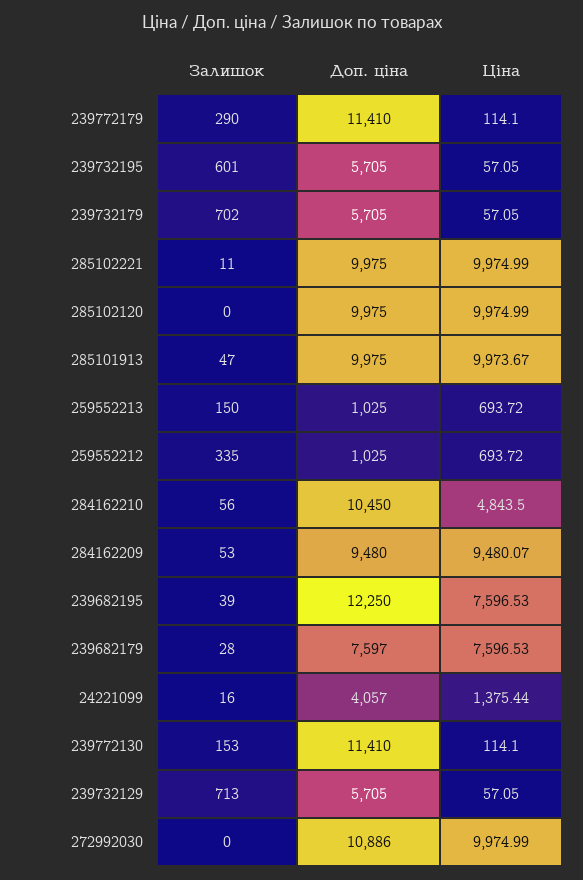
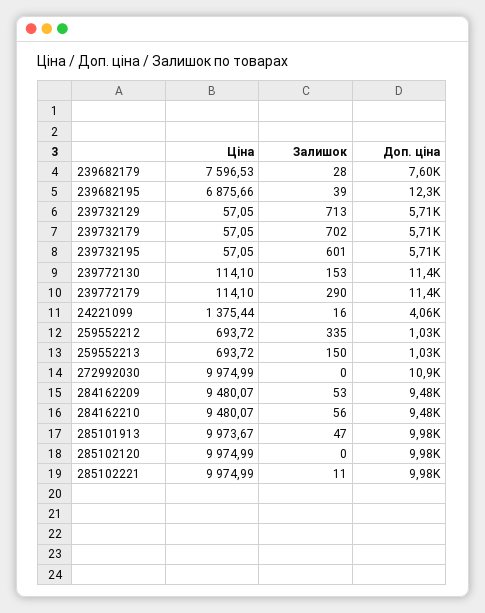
Доп. ціна, 284162210: 10450 -> 9480
Ціна, 284162210: 4843.5 -> 9480.07
Ціна, 239682195: 7596.53 -> 6875.66

